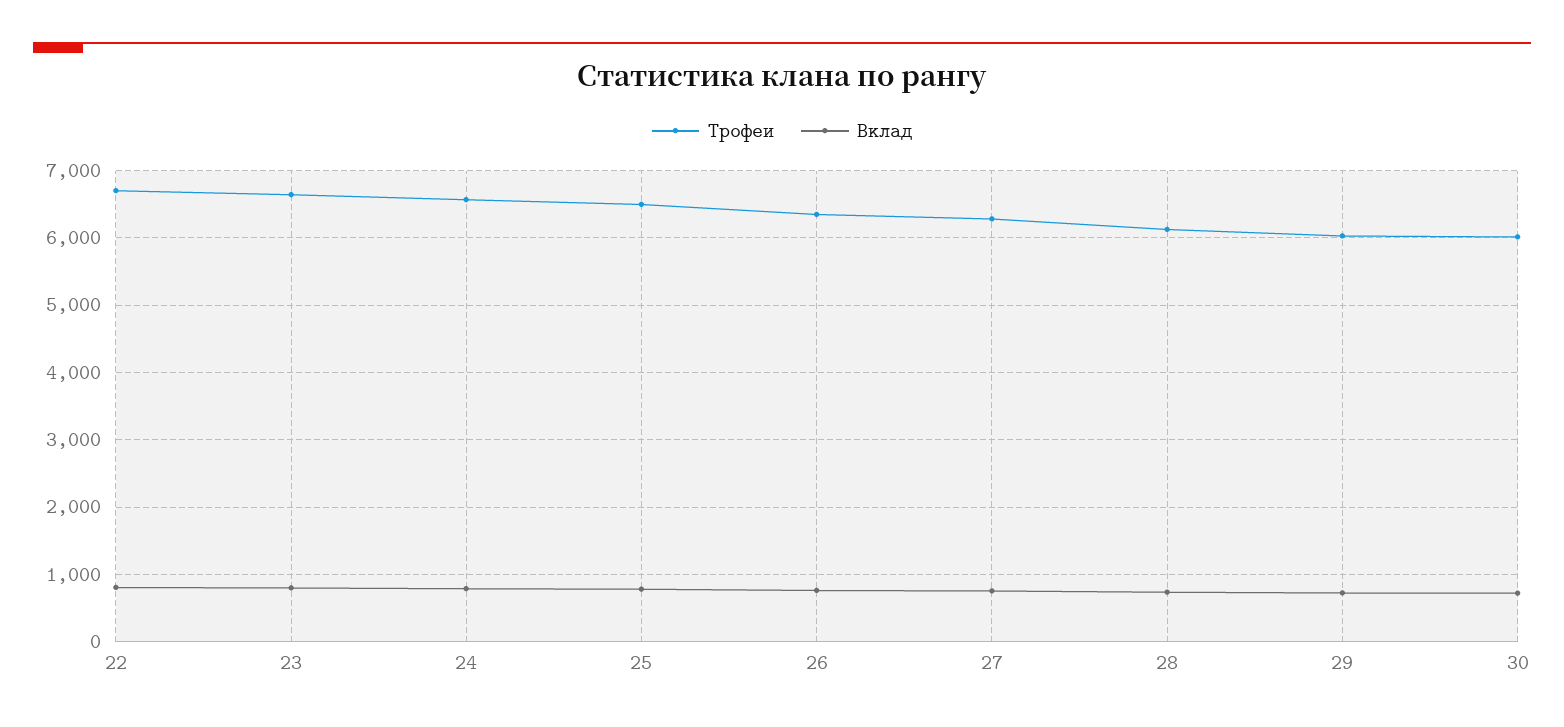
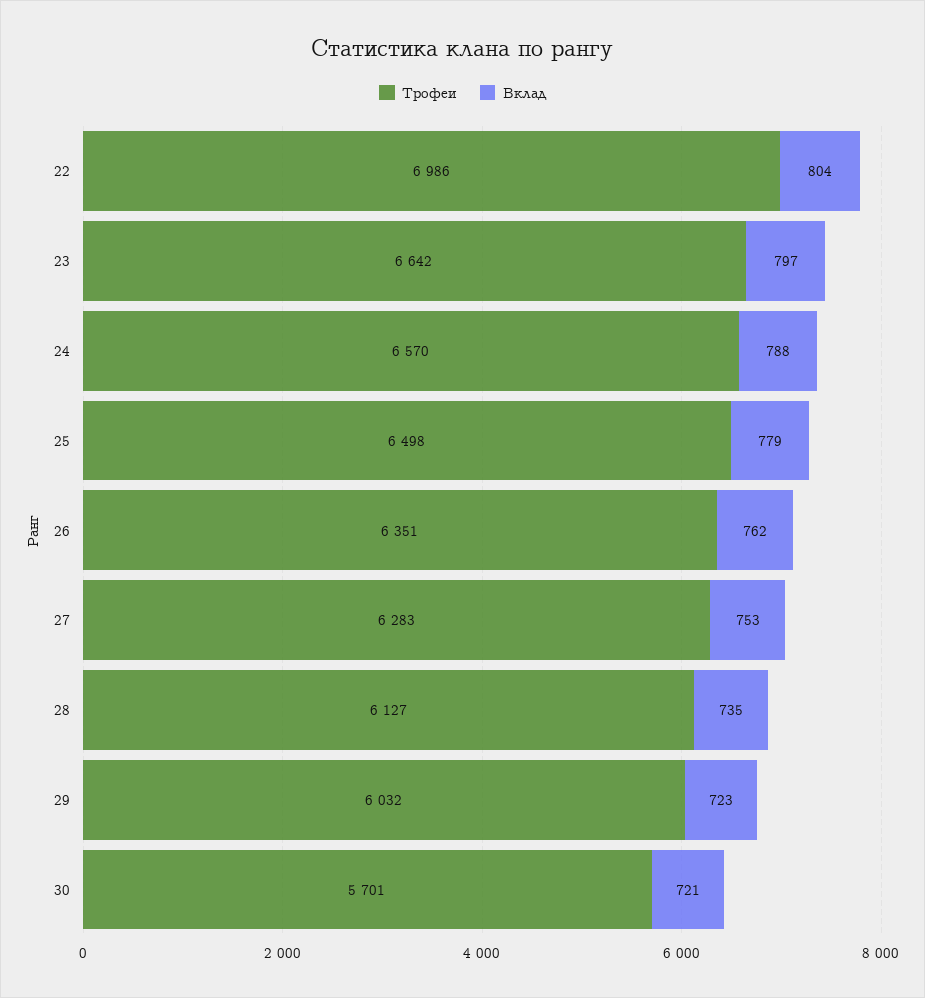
Трофеи, 22: 6700 -> 6986
Трофеи, 30: 6000 -> 5701

